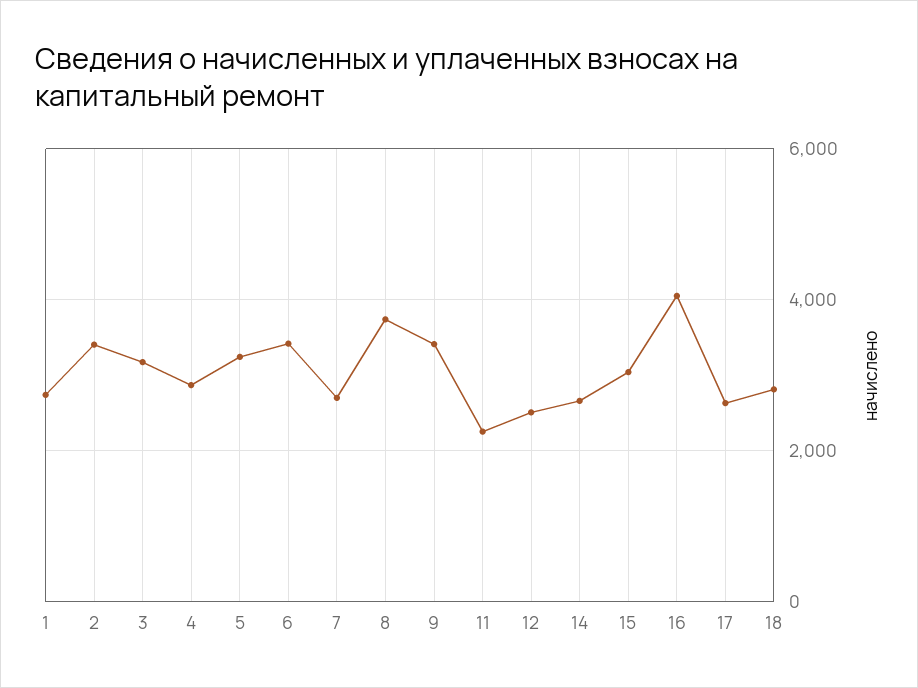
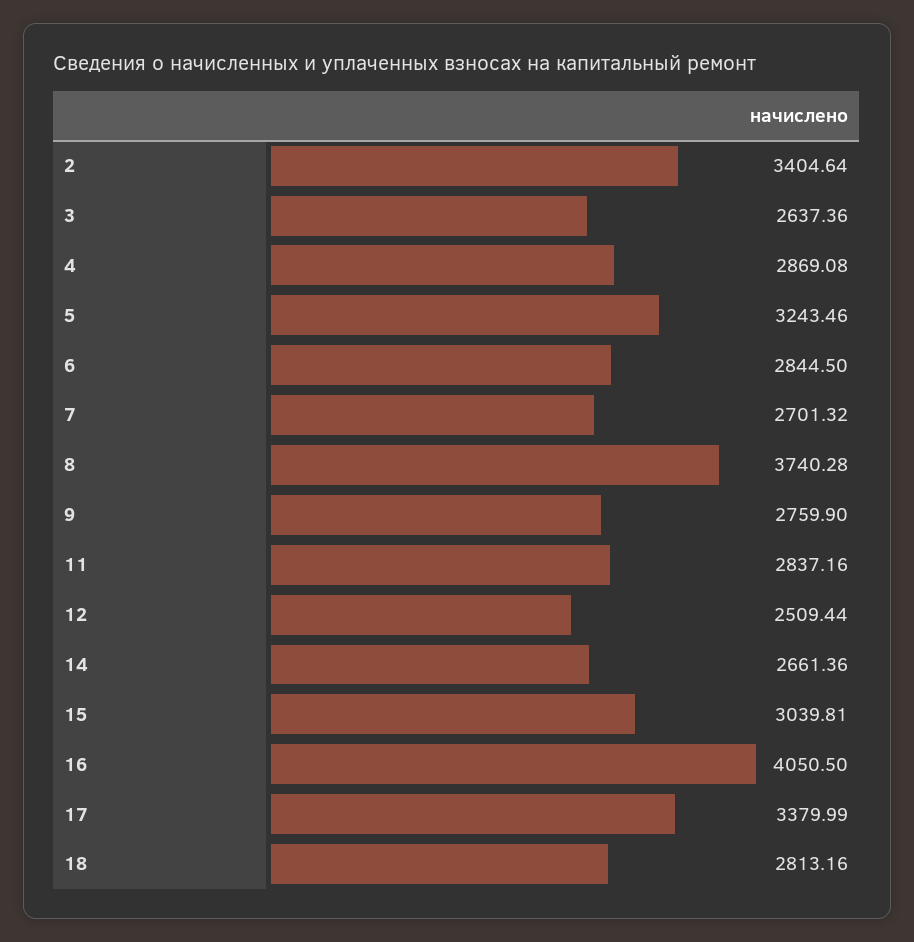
1: 2800 -> none
3: 3200 -> 2637.36
6: 3400 -> 2844.5
9: 3400 -> 2759.9
11: 2200 -> 2837.16
17: 2600 -> 3379.99

